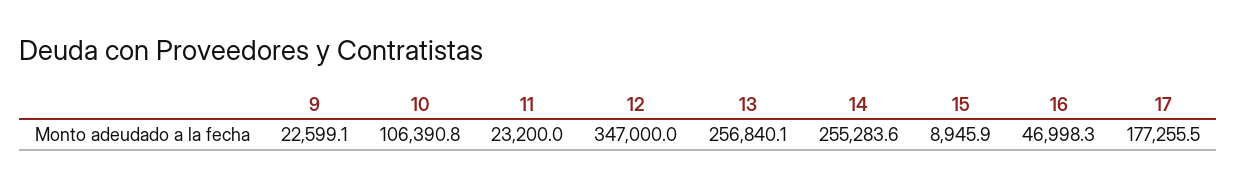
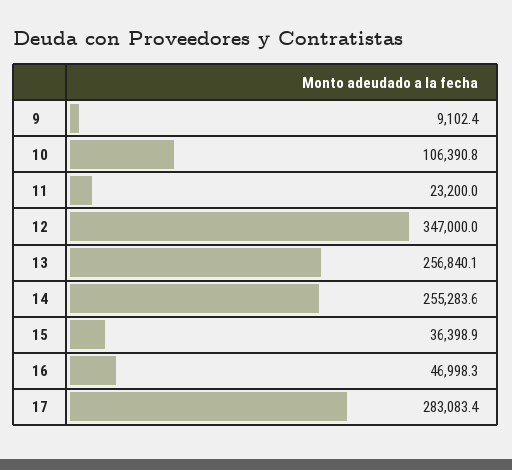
9: 22599.1 -> 9102.4
15: 8945.9 -> 36398.9
17: 177255.5 -> 283083.4

